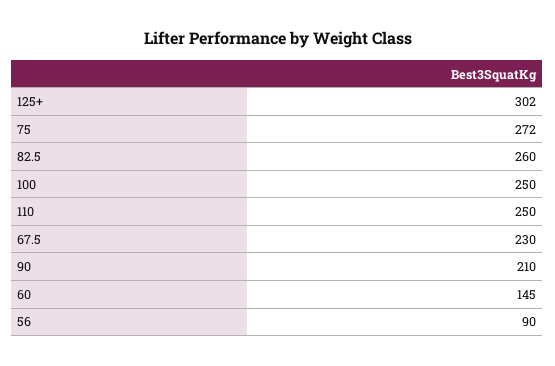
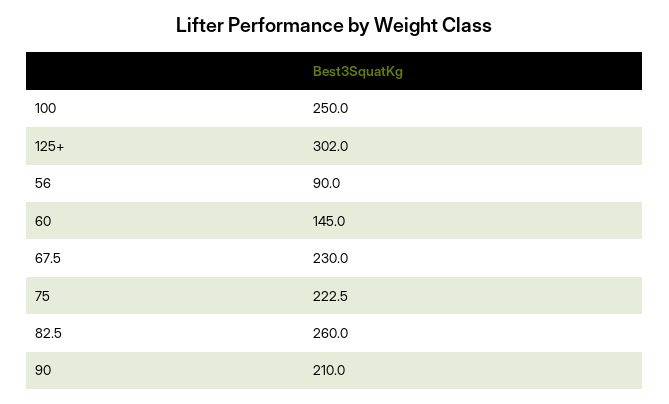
75: 272 -> 222.5
110: 250 -> none

